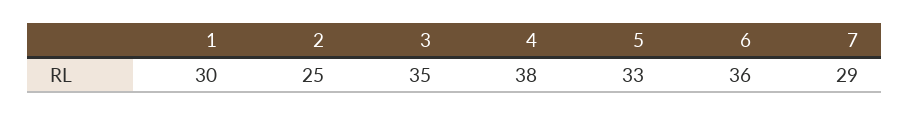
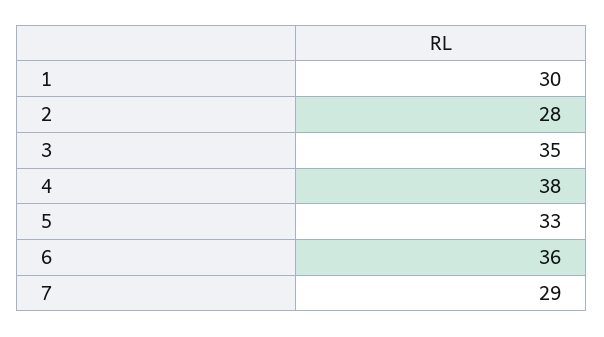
2: 25 -> 28

